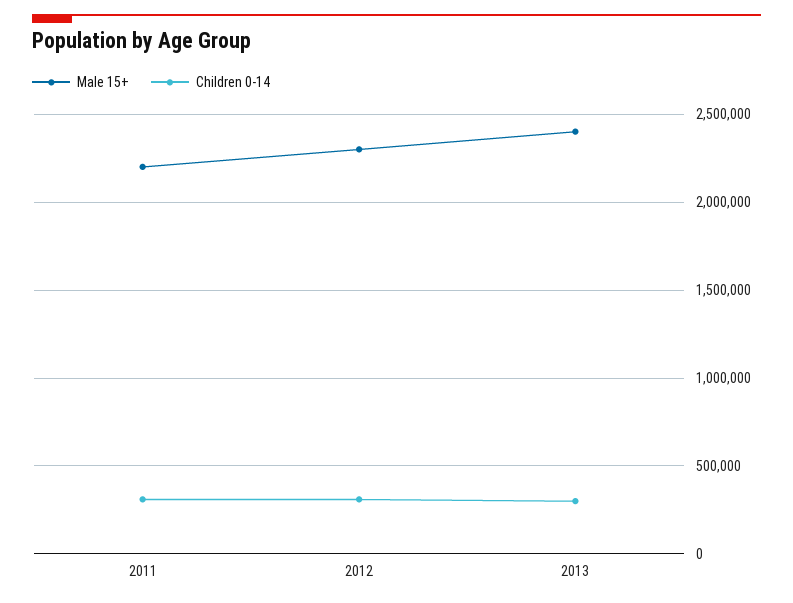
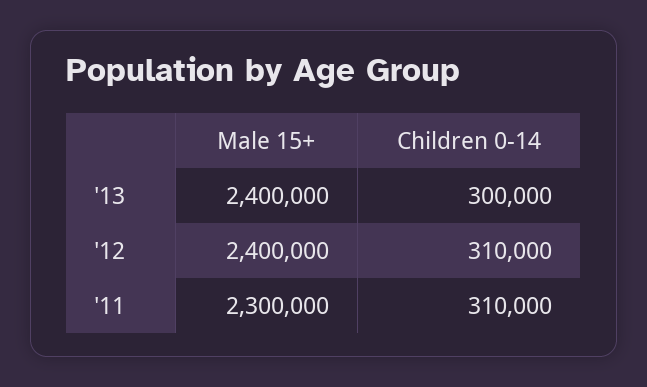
Male 15+, 2011: 2200000 -> 2300000
Male 15+, 2012: 2300000 -> 2400000

